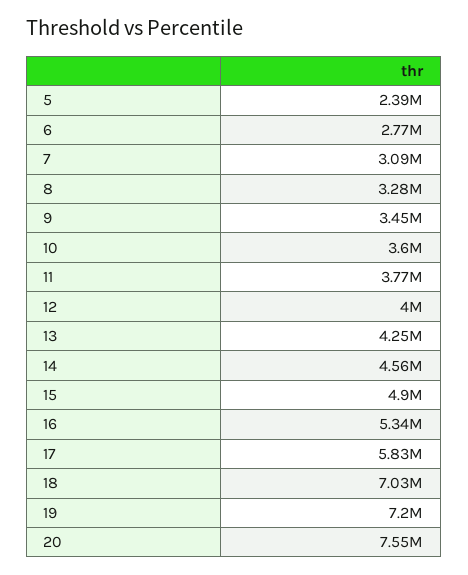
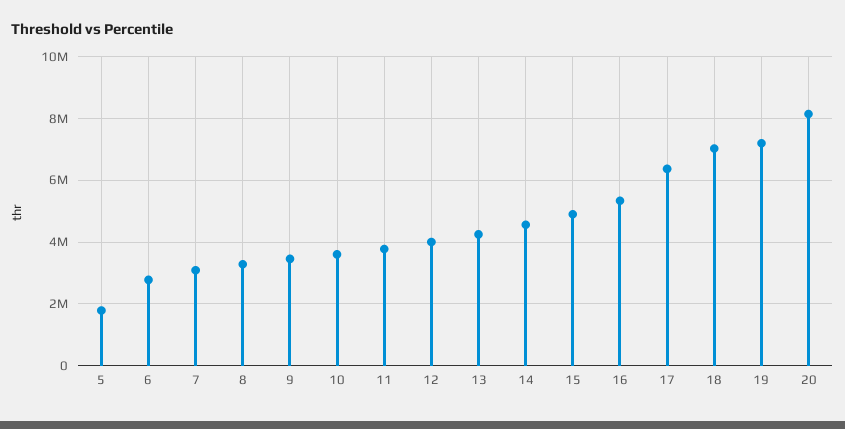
5: 2390000 -> 1800000
17: 5830000 -> 6400000
20: 7550000 -> 8200000

